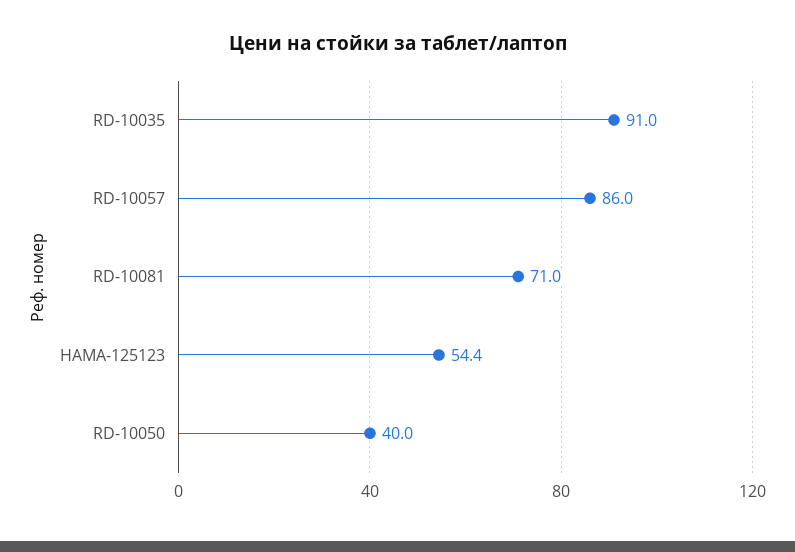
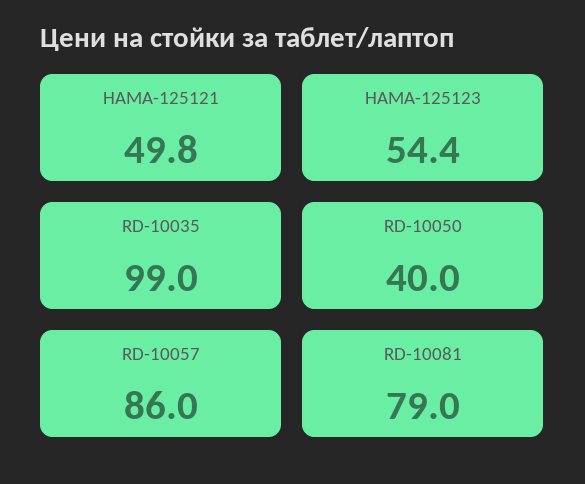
RD-10035: 91 -> 99
RD-10081: 71 -> 79
HAMA-125121: none -> 49.8

